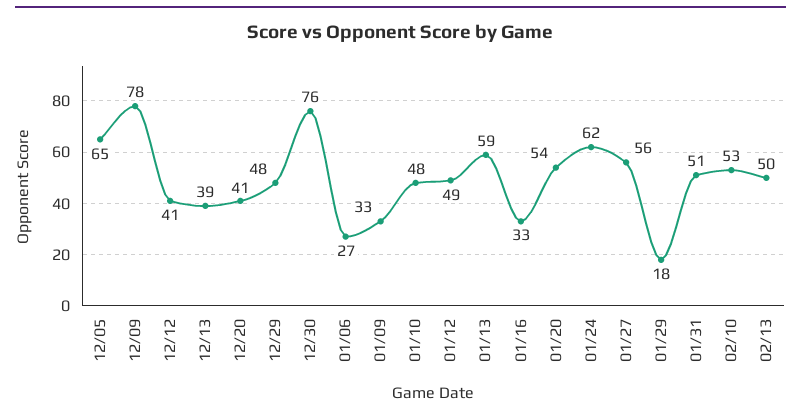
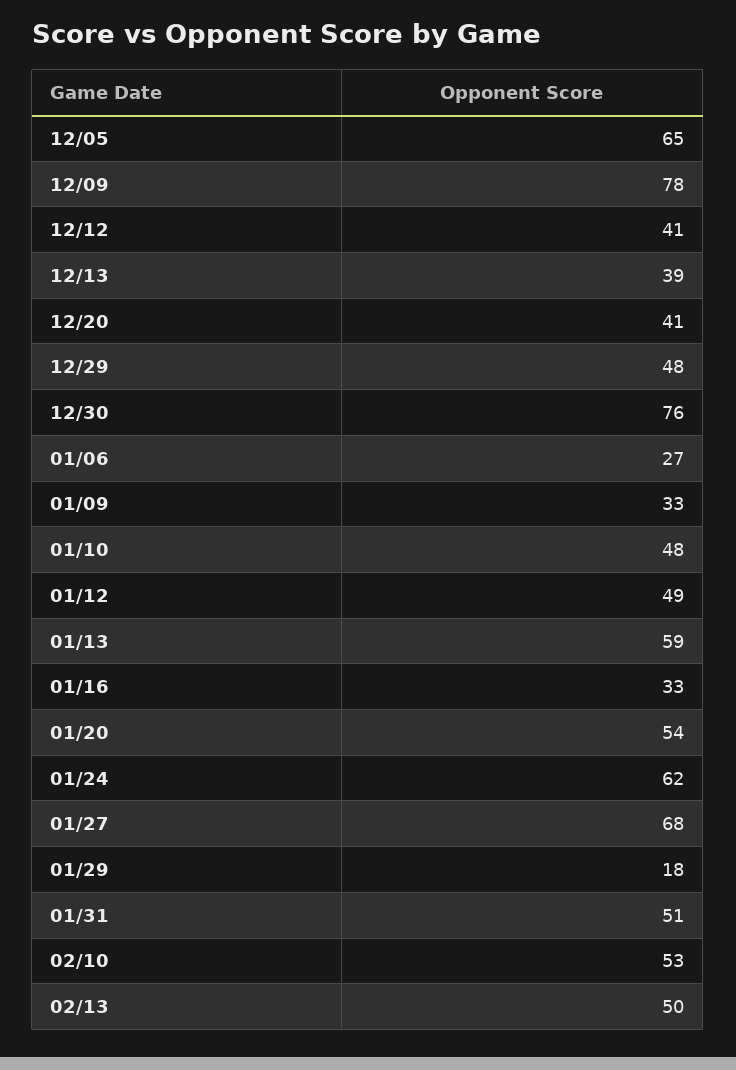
01/27: 56 -> 68

